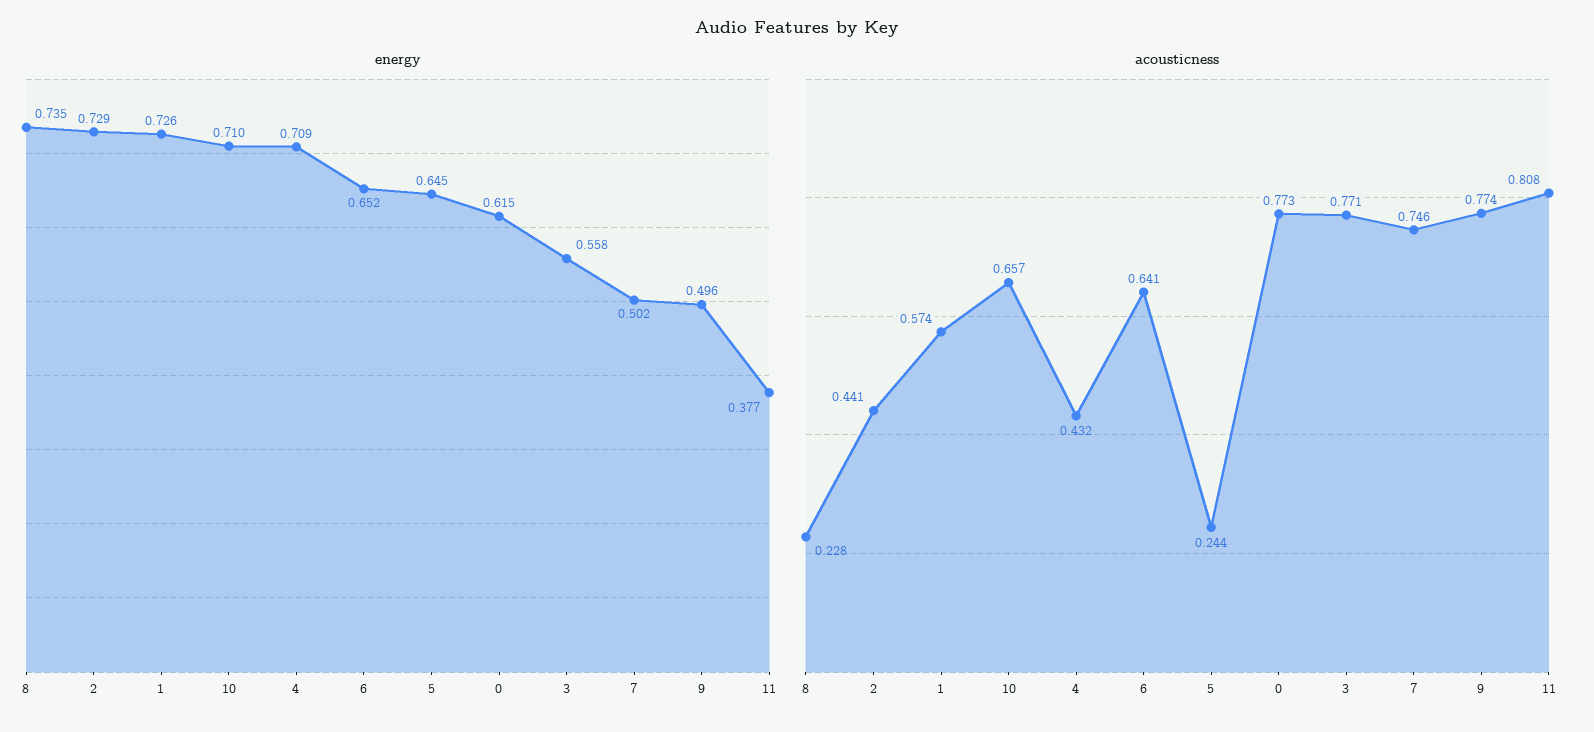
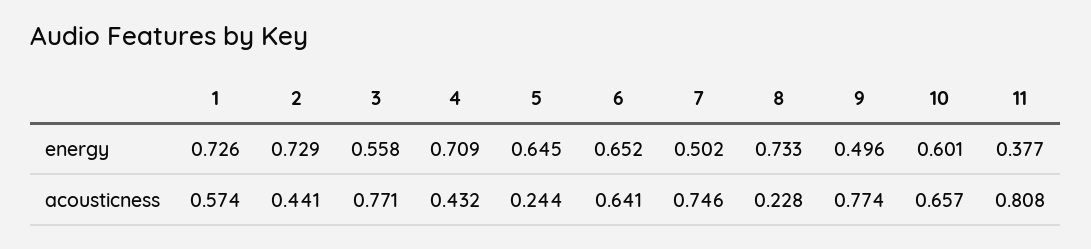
energy, 8: 0.735 -> 0.733
energy, 10: 0.71 -> 0.601
energy, 0: 0.615 -> none
acousticness, 0: 0.773 -> none

